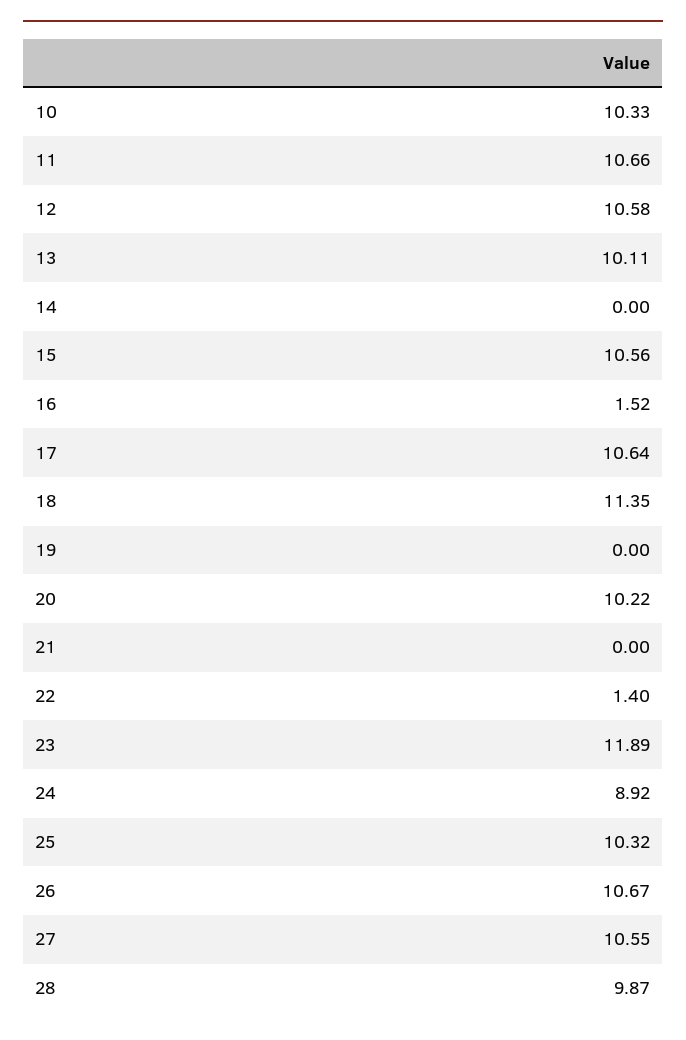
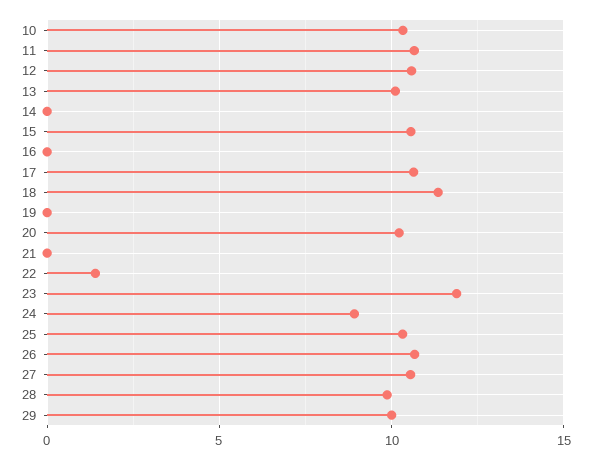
16: 1.52 -> 0
29: none -> 10

